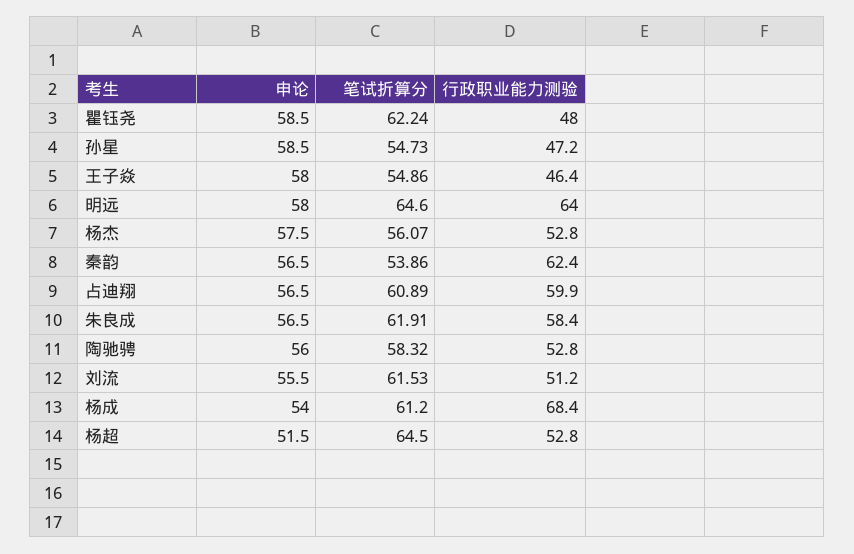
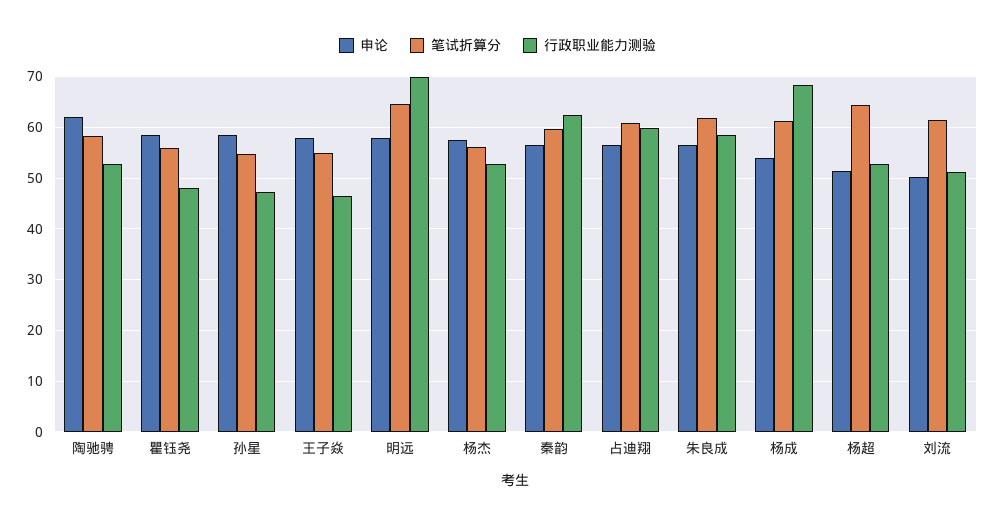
笔试折算分, 瞿钰尧: 62.24 -> 56
行政职业能力测验, 明远: 64 -> 70
笔试折算分, 秦韵: 53.86 -> 60
申论, 陶驰骋: 56 -> 62
申论, 刘流: 55.5 -> 50

